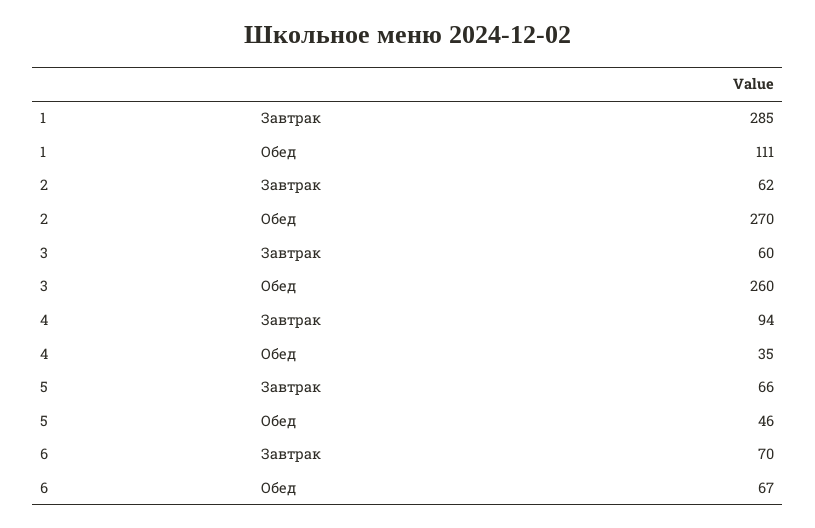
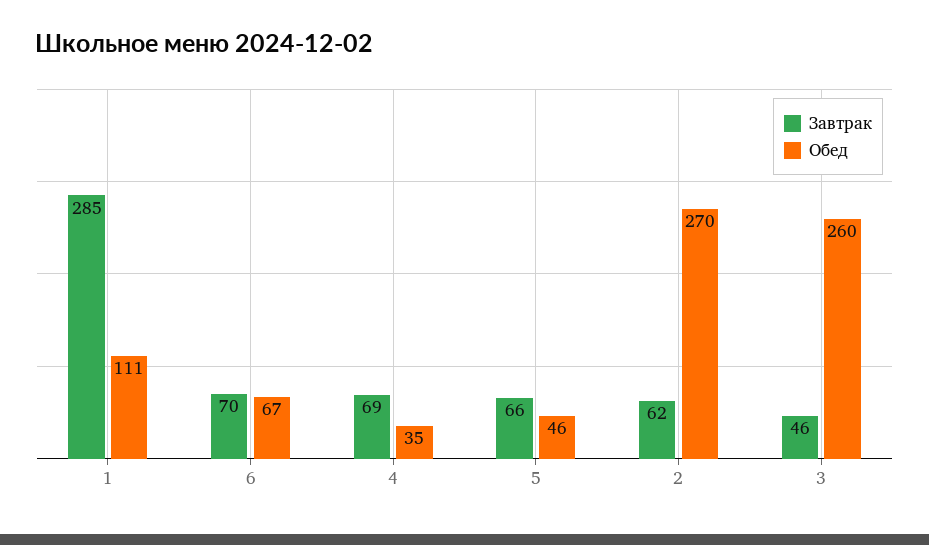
Завтрак, 3: 60 -> 46
Завтрак, 4: 94 -> 69

